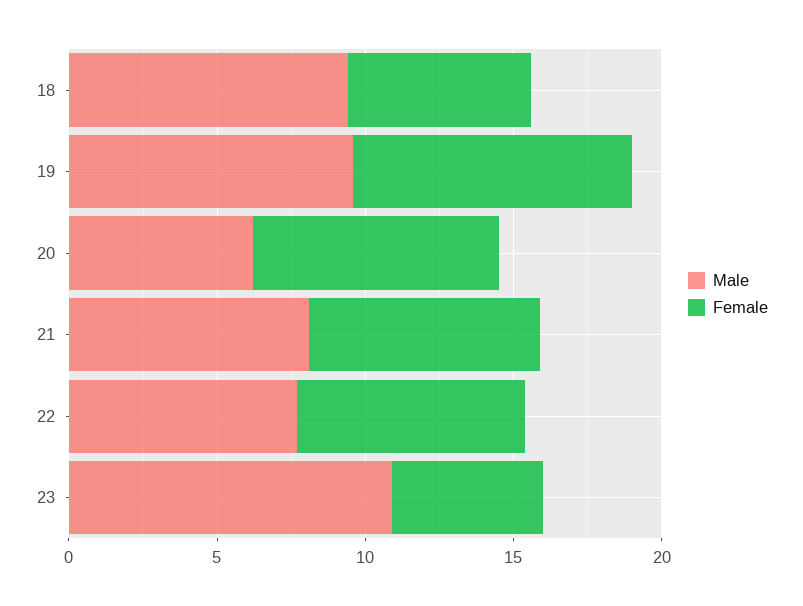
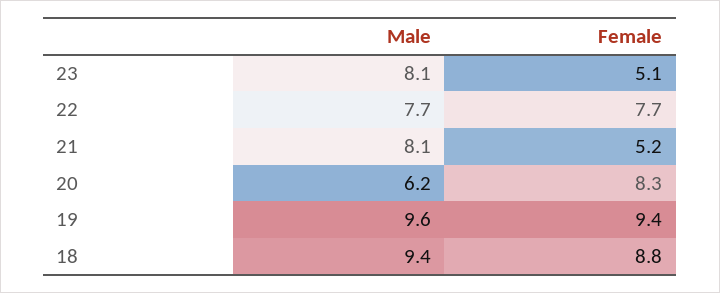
Female, 18: 6 -> 8.8
Female, 21: 8 -> 5.2
Male, 23: 11 -> 8.1

